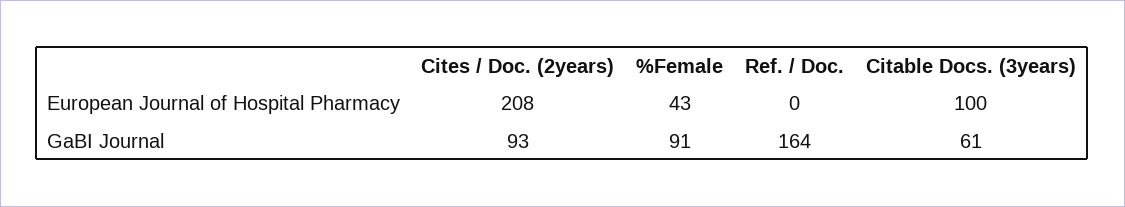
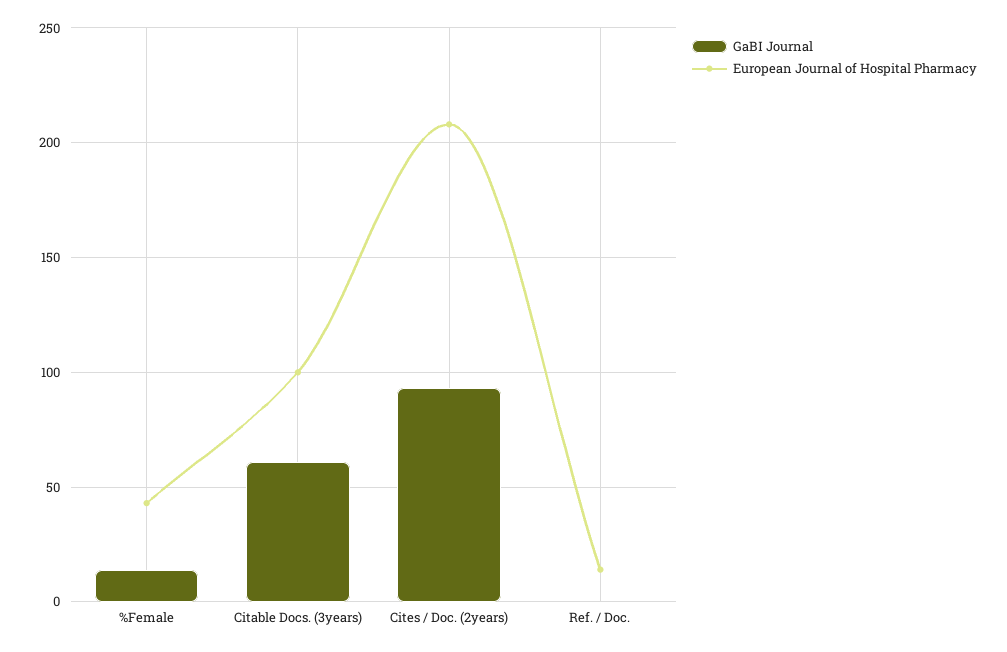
European Journal of Hospital Pharmacy, Ref. / Doc.: 0 -> 15
GaBI Journal, %Female: 91 -> 15
GaBI Journal, Ref. / Doc.: 164 -> 0

